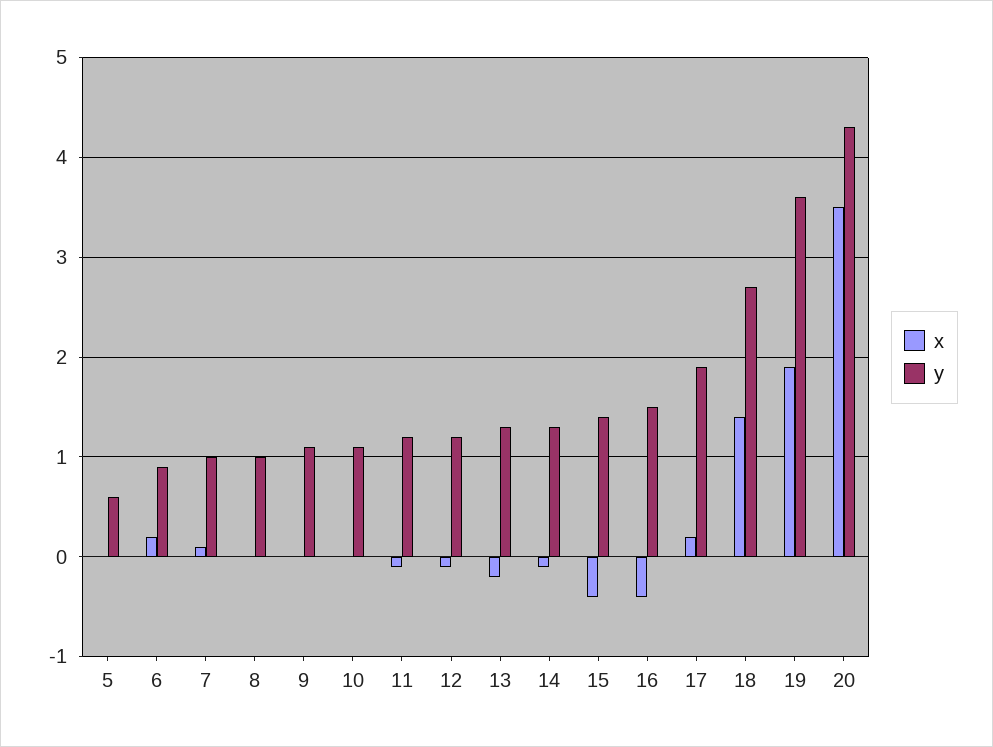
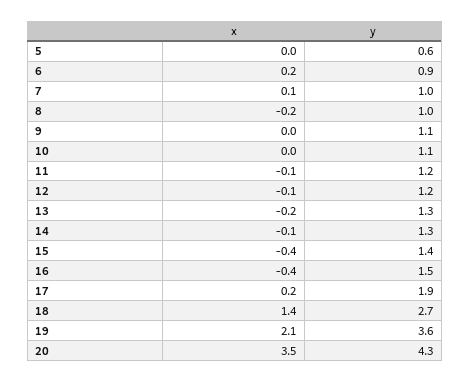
x, 8: 0 -> -0.2
x, 19: 1.9 -> 2.1

